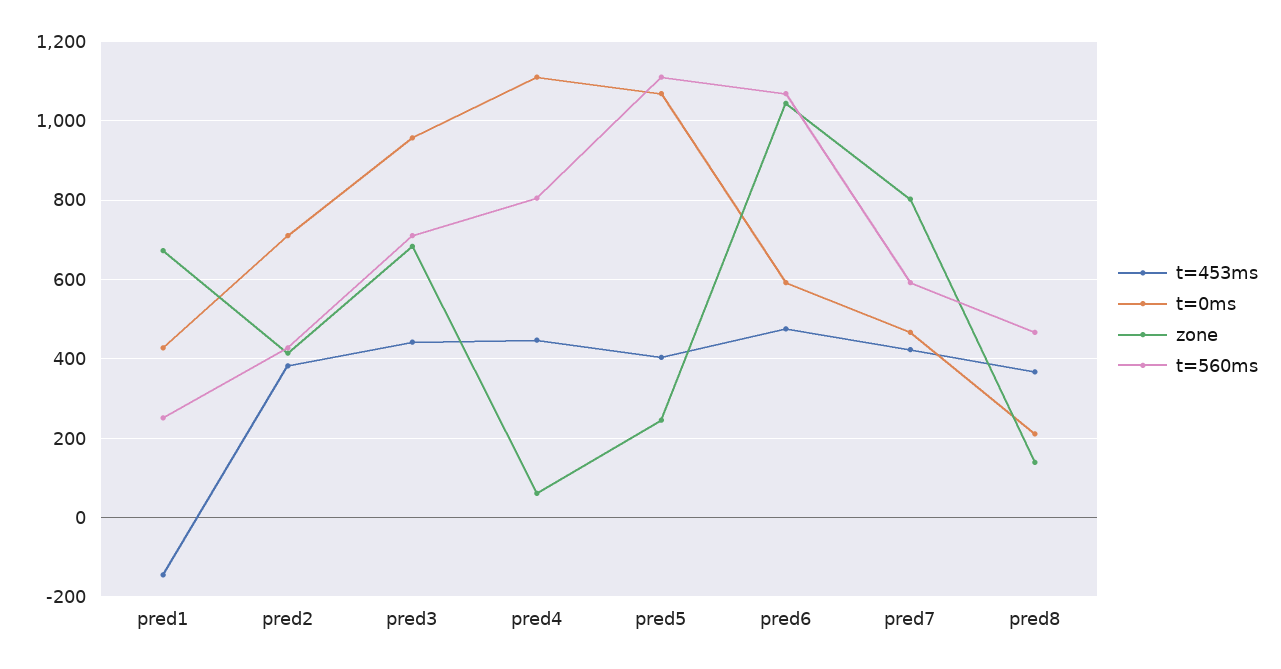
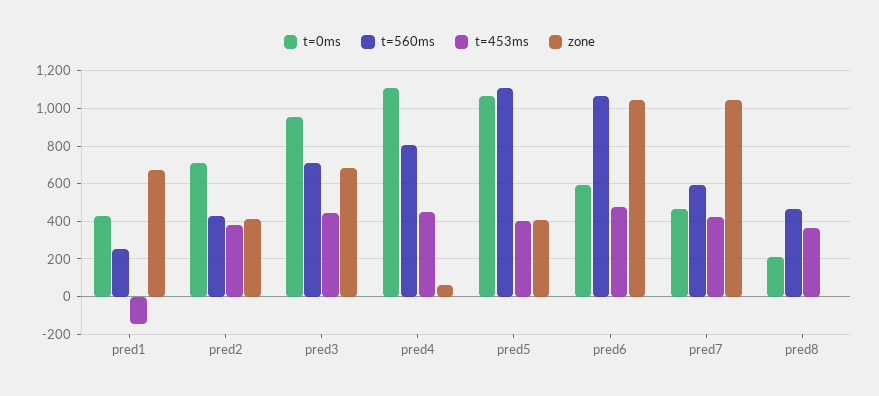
zone, pred5: 240 -> 400
zone, pred7: 800 -> 1050
zone, pred8: 140 -> 0

